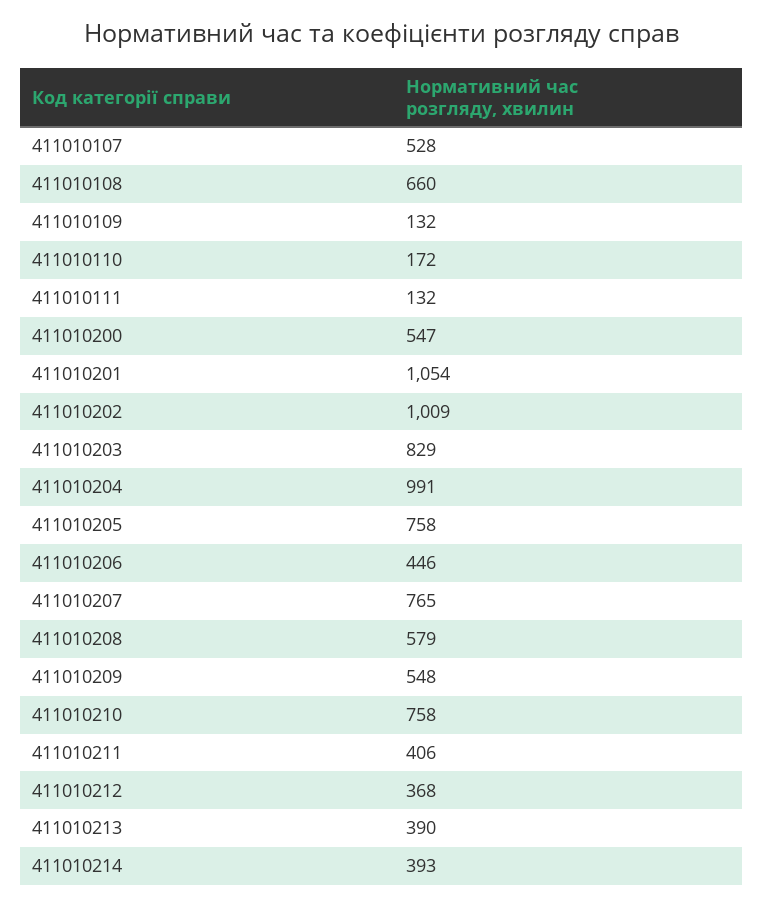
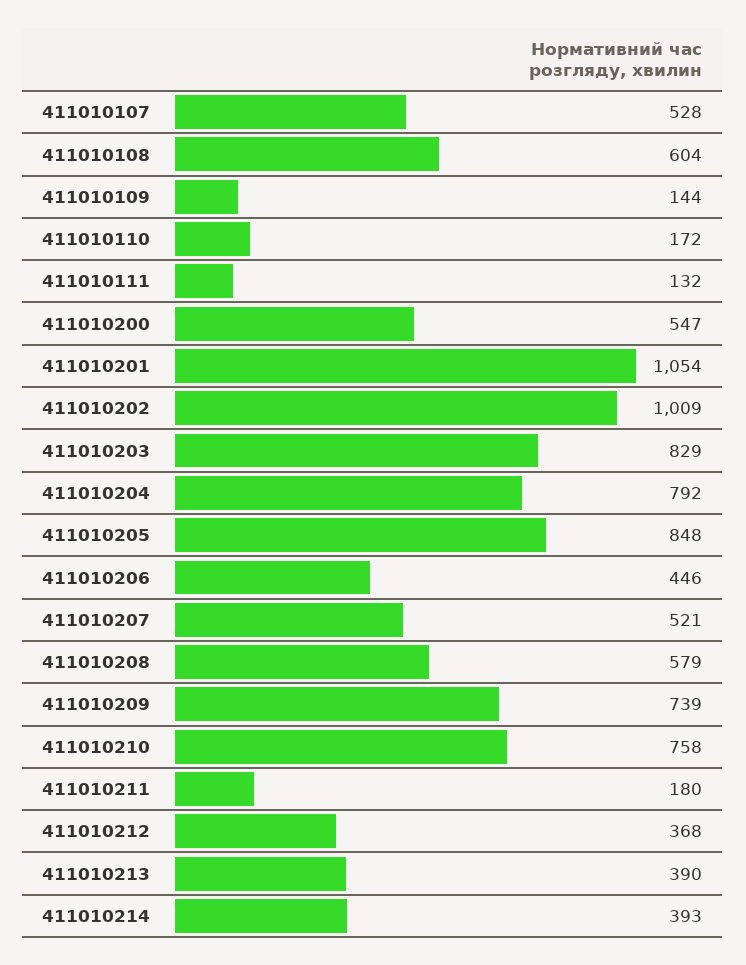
411010108: 660 -> 604
411010109: 132 -> 144
411010204: 991 -> 792
411010205: 758 -> 848
411010207: 765 -> 521
411010209: 548 -> 739
411010211: 406 -> 180

